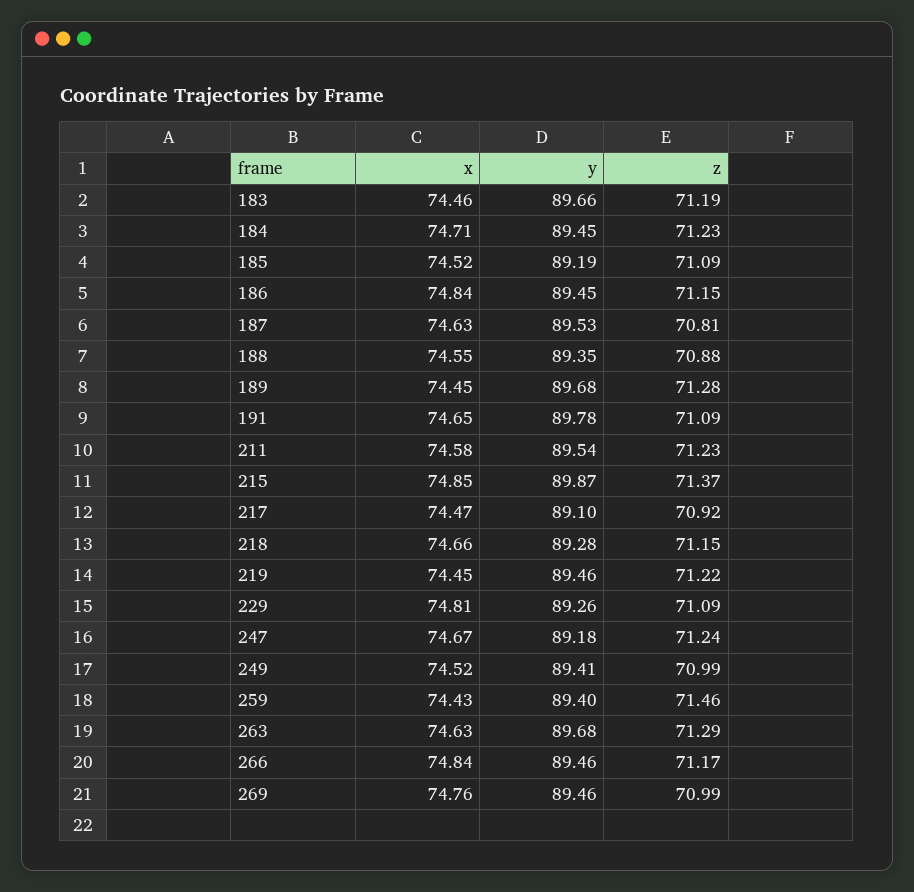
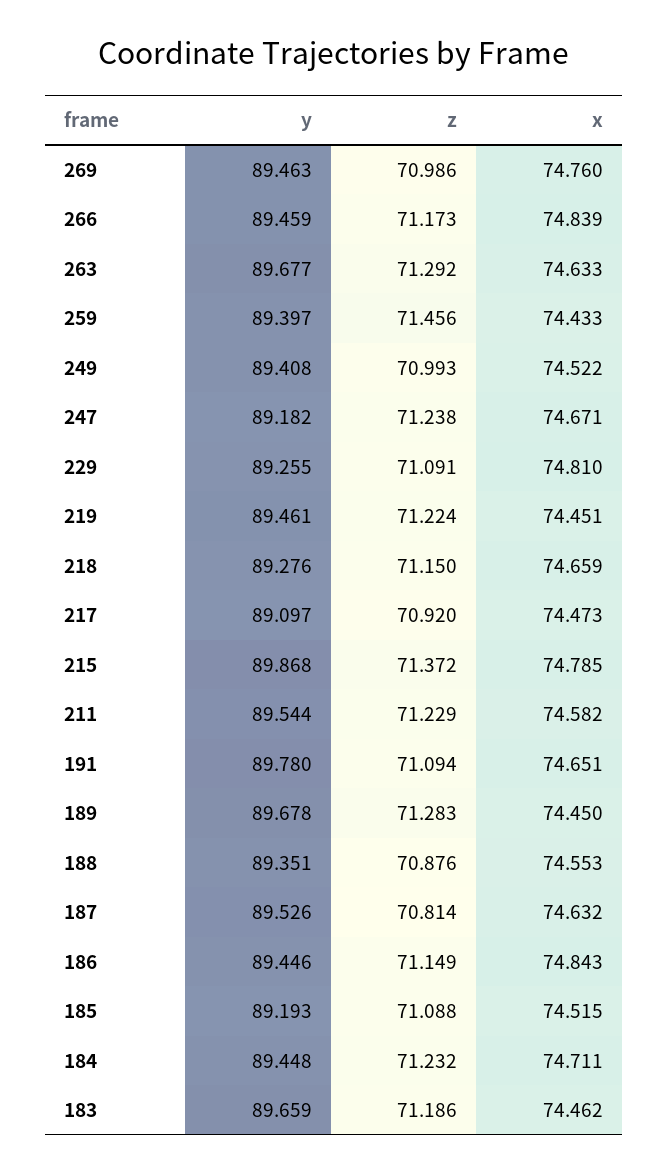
x, 215: 74.85 -> 74.785

